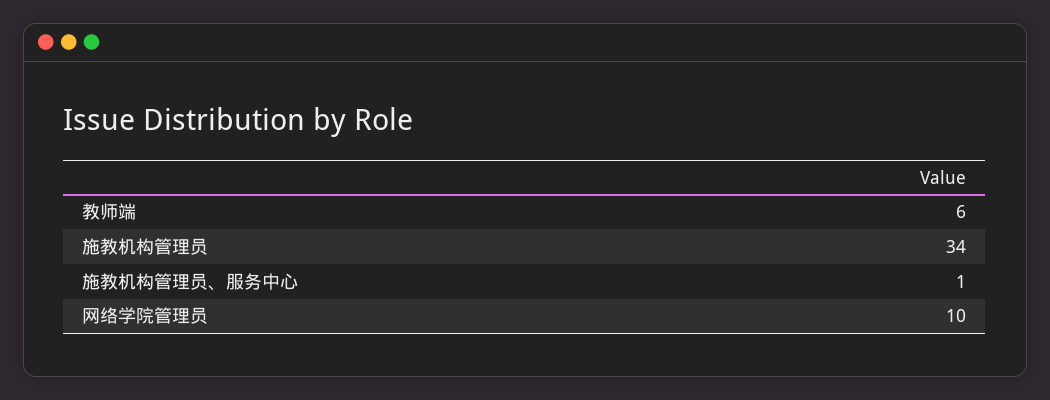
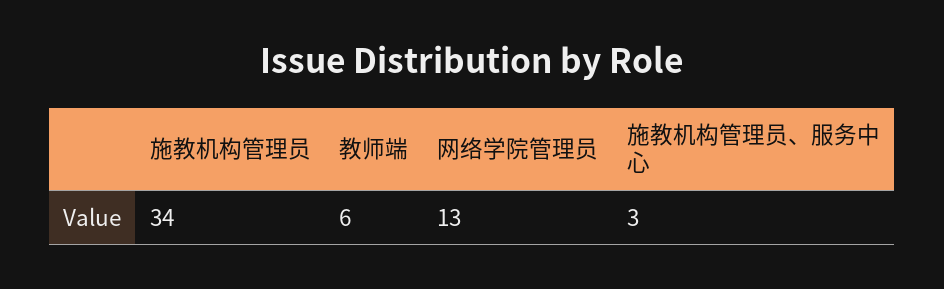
施教机构管理员、服务中心: 1 -> 3
网络学院管理员: 10 -> 13

